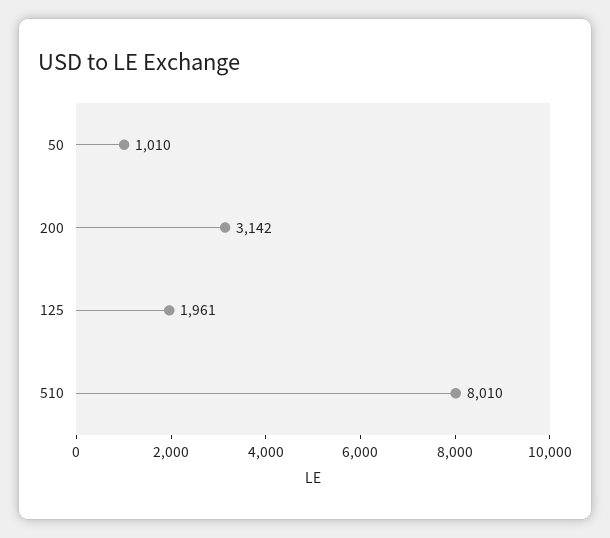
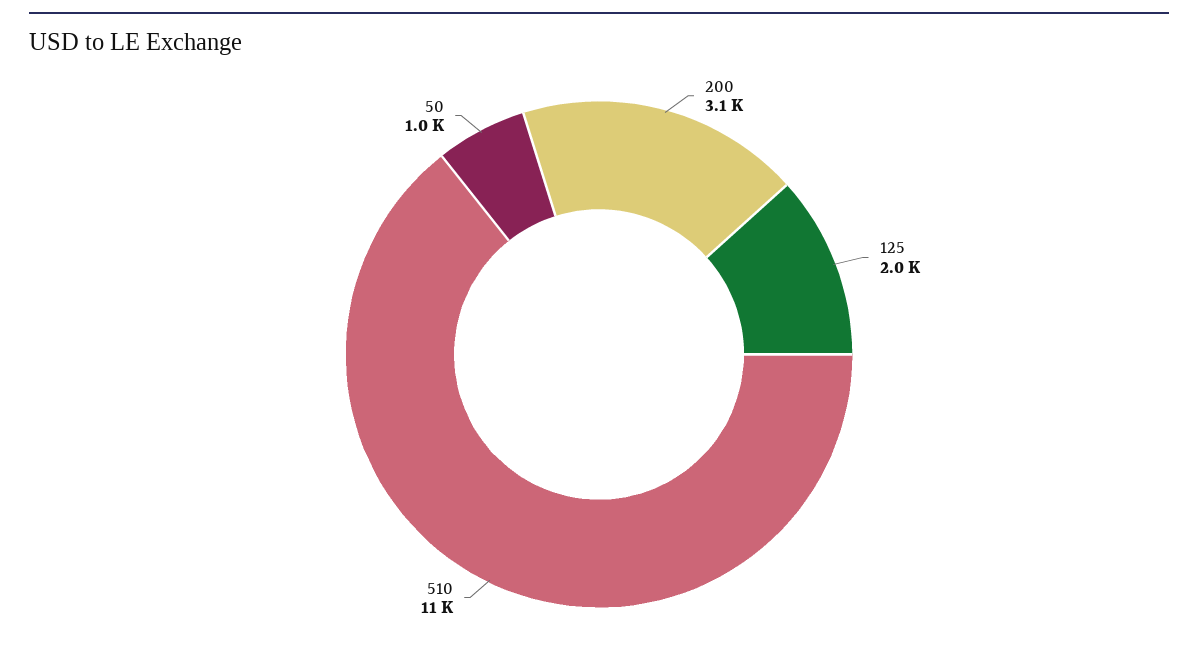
510: 8010 -> 11000

